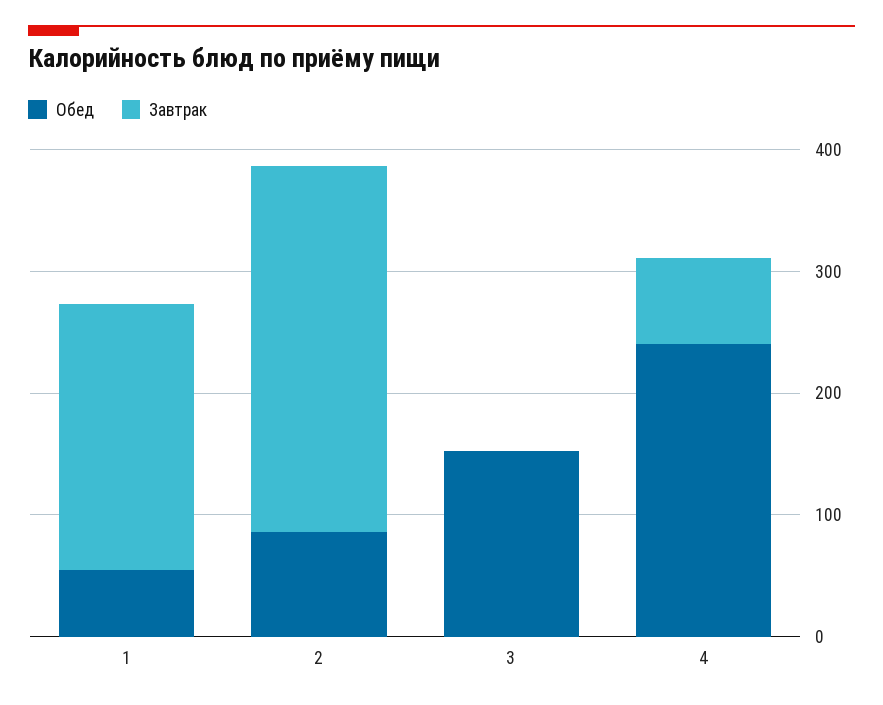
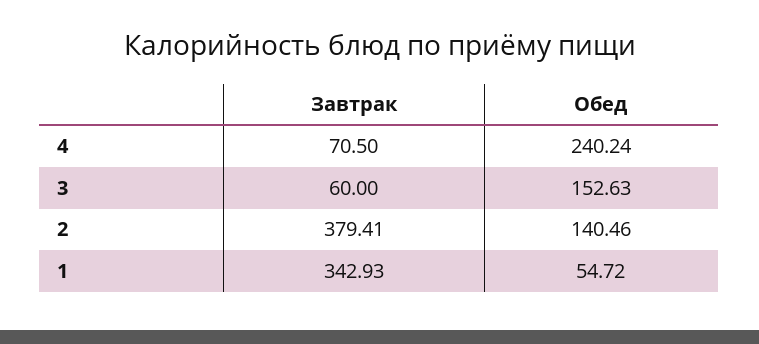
Завтрак, 1: 220 -> 342.93
Обед, 2: 80 -> 140.46
Завтрак, 2: 300 -> 379.41
Завтрак, 3: 0 -> 60

